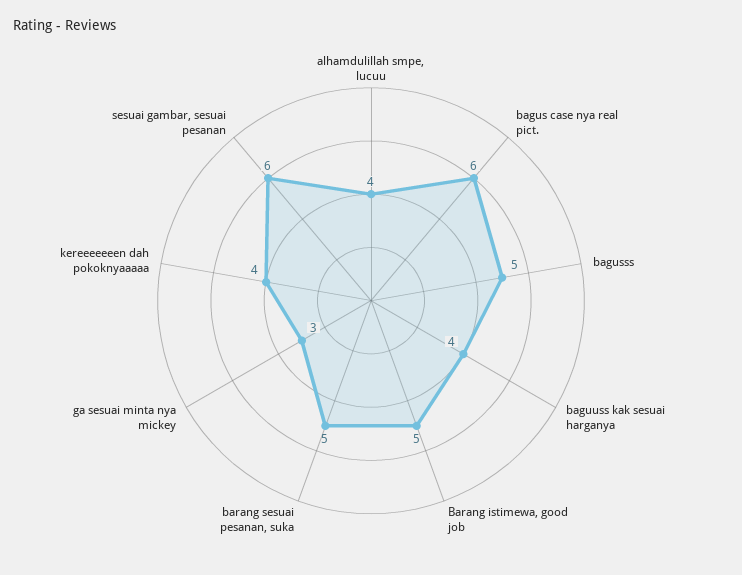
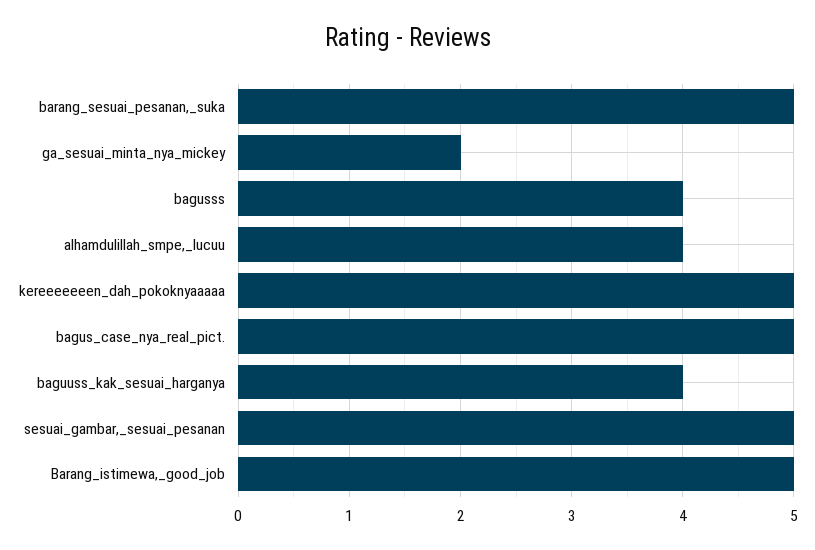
bagus case nya real pict.: 6 -> 5
bagusss: 5 -> 4
ga sesuai minta nya mickey: 3 -> 2
kereeeeeeen dah pokoknyaaaaa: 4 -> 5
sesuai gambar, sesuai pesanan: 6 -> 5

